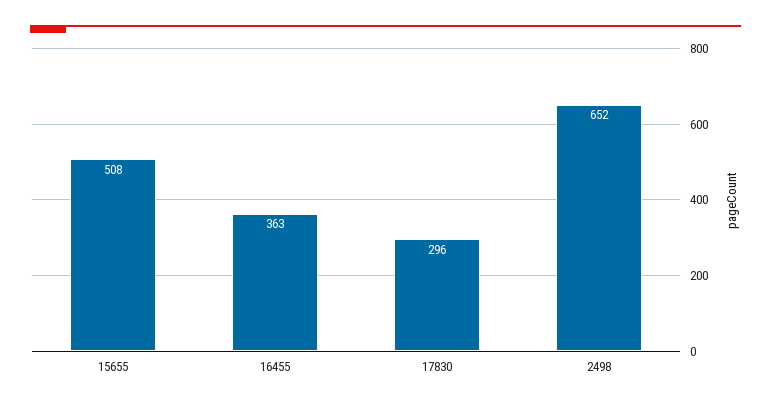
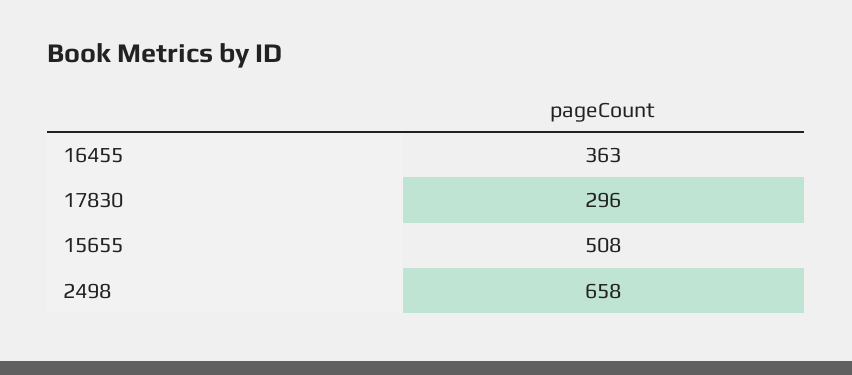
2498: 652 -> 658

